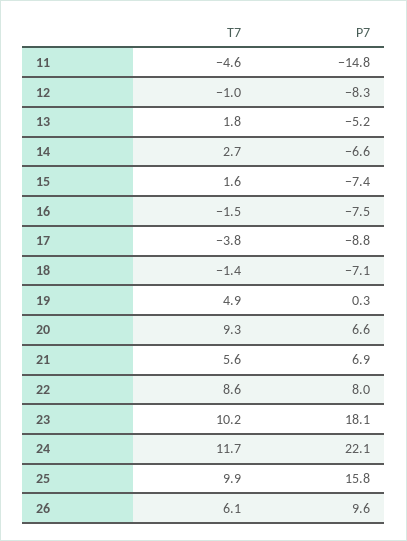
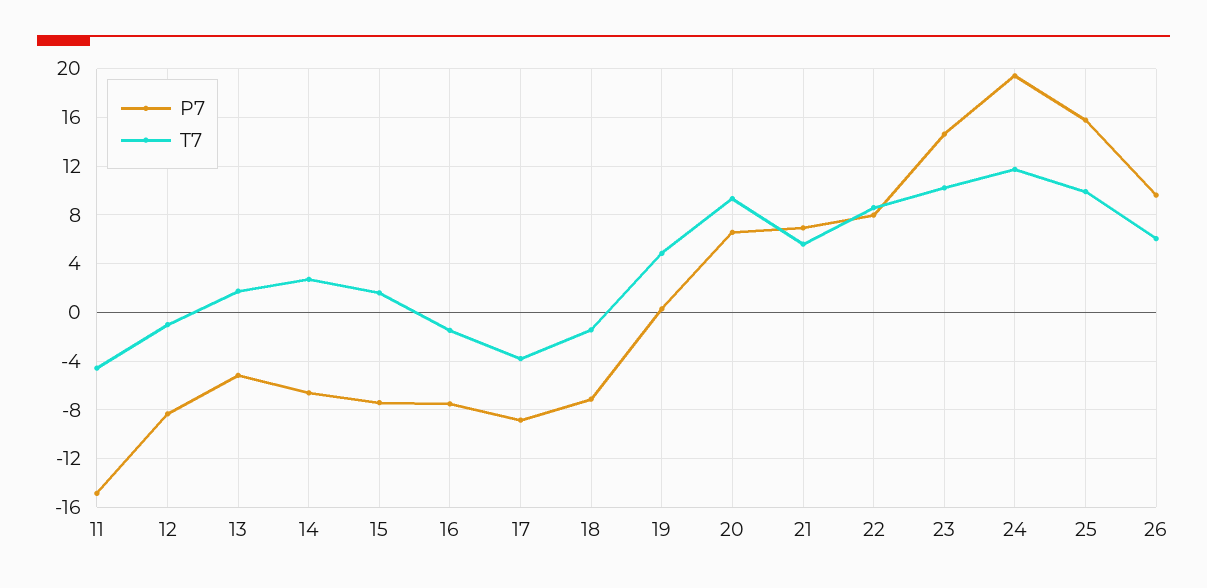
P7, 23: 18.1 -> 14.5
P7, 24: 22.1 -> 19.5

